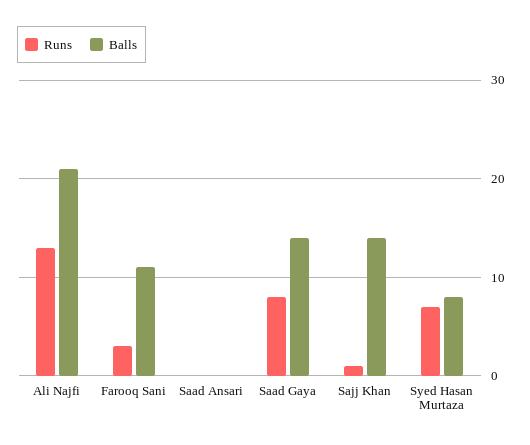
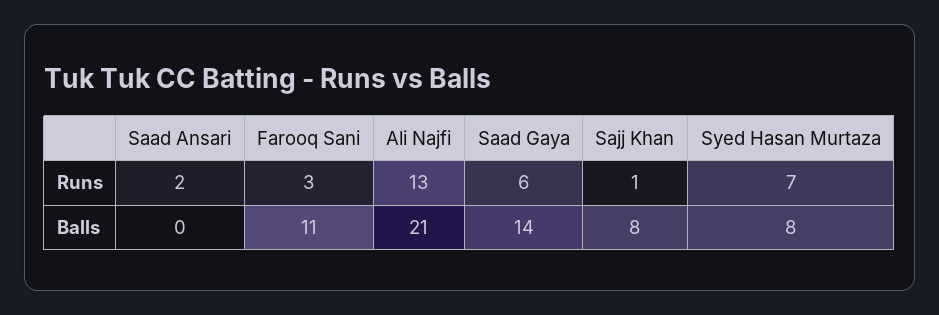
Runs, Saad Ansari: 0 -> 2
Runs, Saad Gaya: 8 -> 6
Balls, Sajj Khan: 14 -> 8

